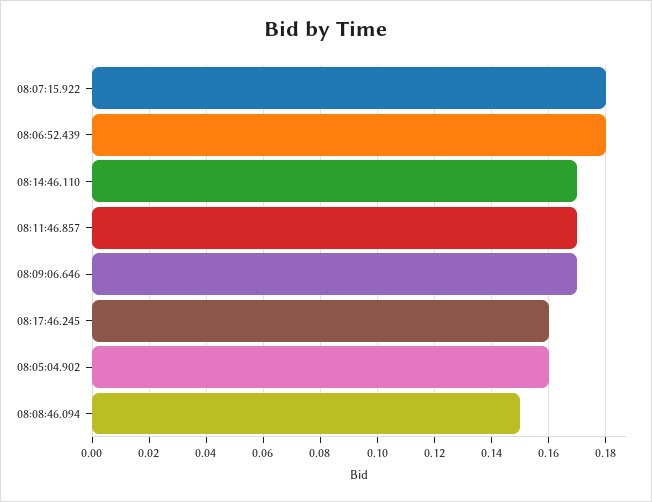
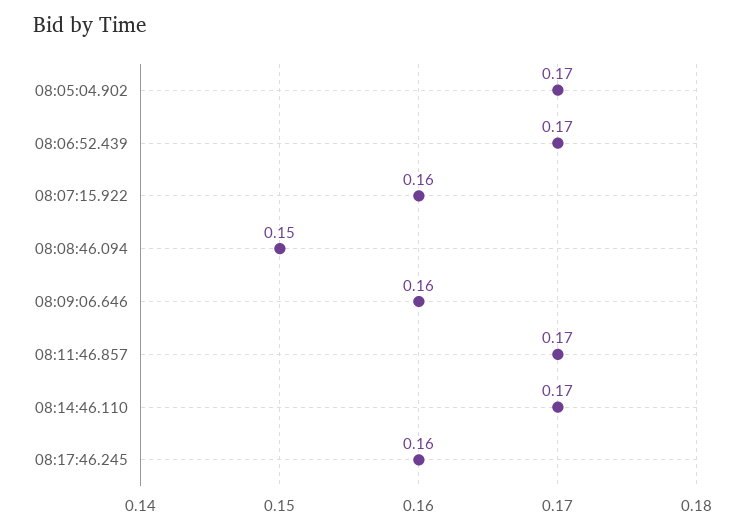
08:07:15.922: 0.18 -> 0.16
08:06:52.439: 0.18 -> 0.17
08:09:06.646: 0.17 -> 0.16
08:05:04.902: 0.16 -> 0.17

